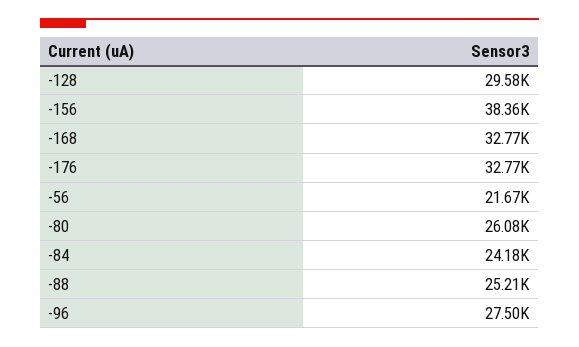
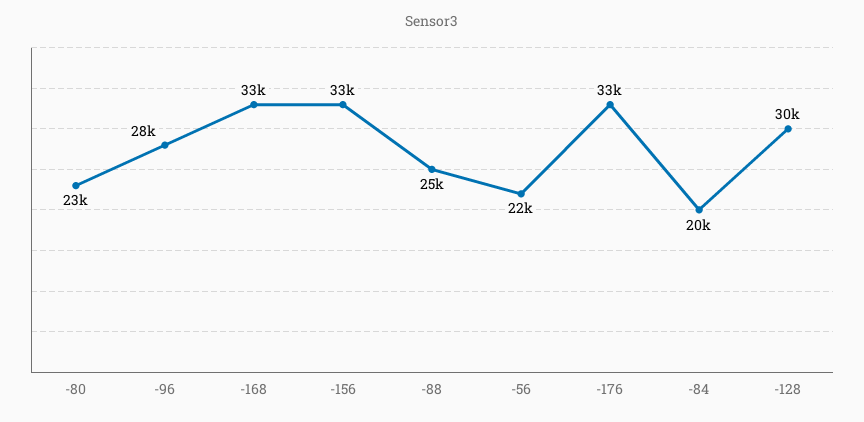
-156: 38360 -> 33000
-80: 26080 -> 23000
-84: 24180 -> 20000

